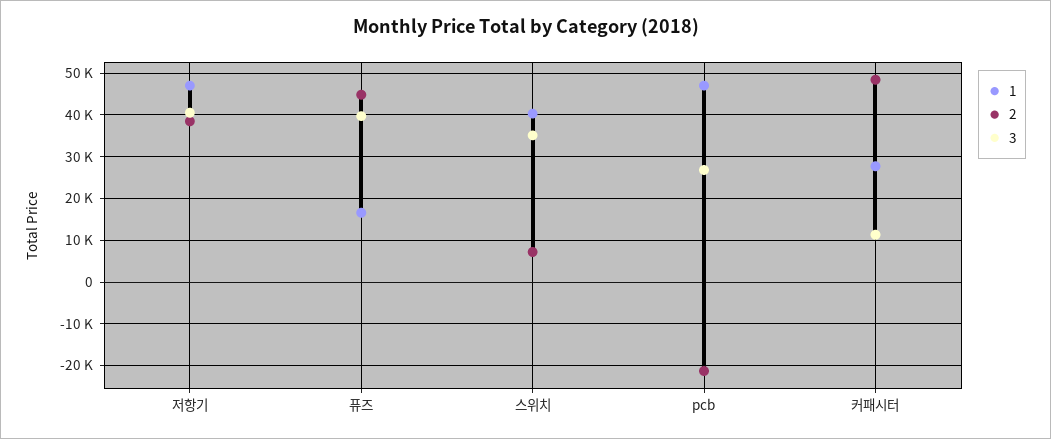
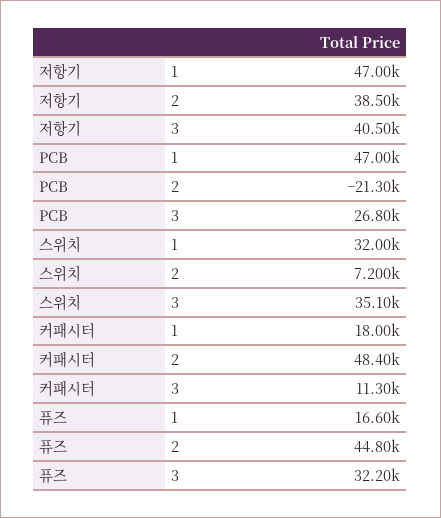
3, 퓨즈: 40000 -> 32200
1, 스위치: 40000 -> 32000
1, 커패시터: 28000 -> 18000

